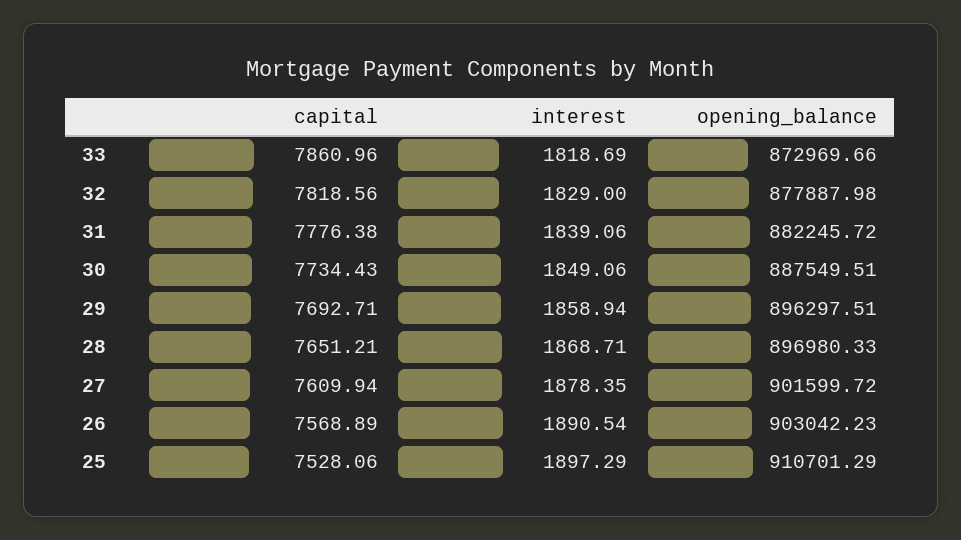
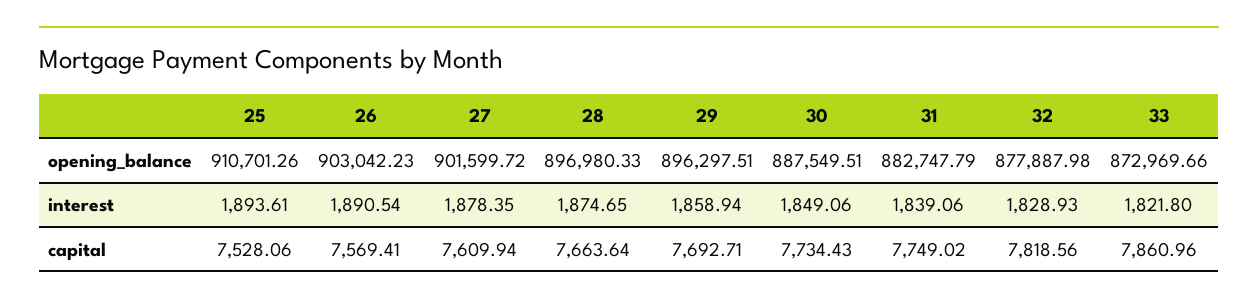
interest, 33: 1818.69 -> 1821.8
interest, 32: 1829 -> 1828.93
capital, 31: 7776.38 -> 7749.02
opening_balance, 31: 882245.72 -> 882747.79
capital, 28: 7651.21 -> 7663.64
interest, 28: 1868.71 -> 1874.65
capital, 26: 7568.89 -> 7569.41
interest, 25: 1897.29 -> 1893.61
opening_balance, 25: 910701.29 -> 910701.26

